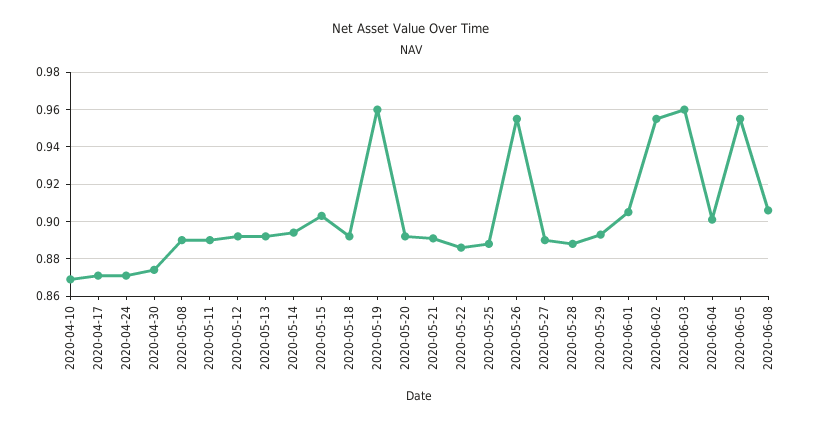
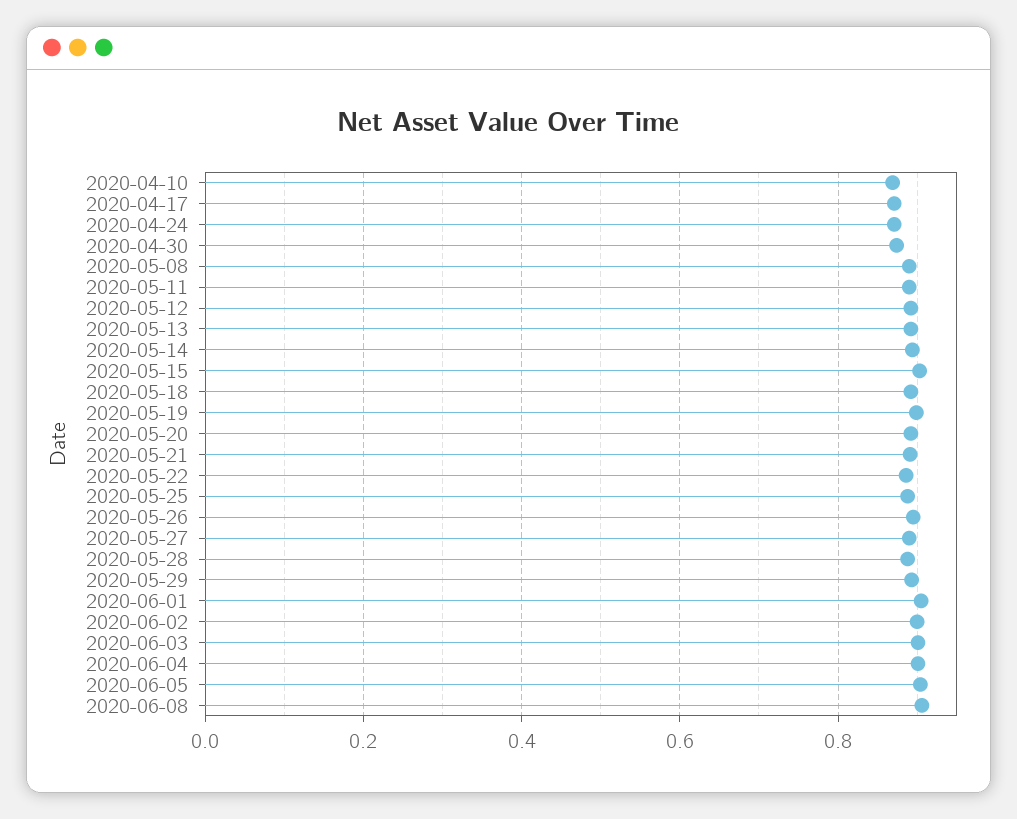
2020-05-19: 0.96 -> 0.9
2020-05-26: 0.955 -> 0.9
2020-06-02: 0.955 -> 0.9
2020-06-03: 0.96 -> 0.9
2020-06-05: 0.955 -> 0.9

